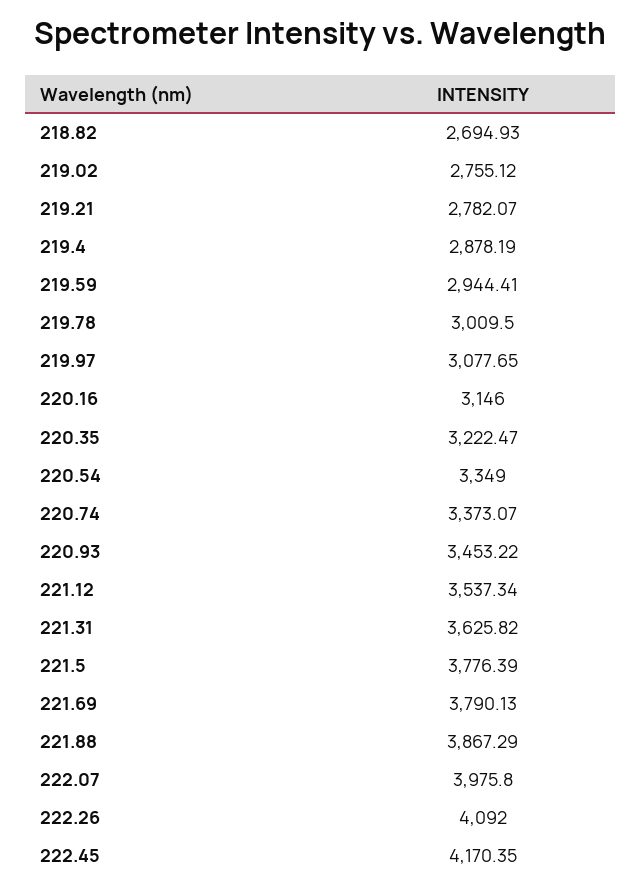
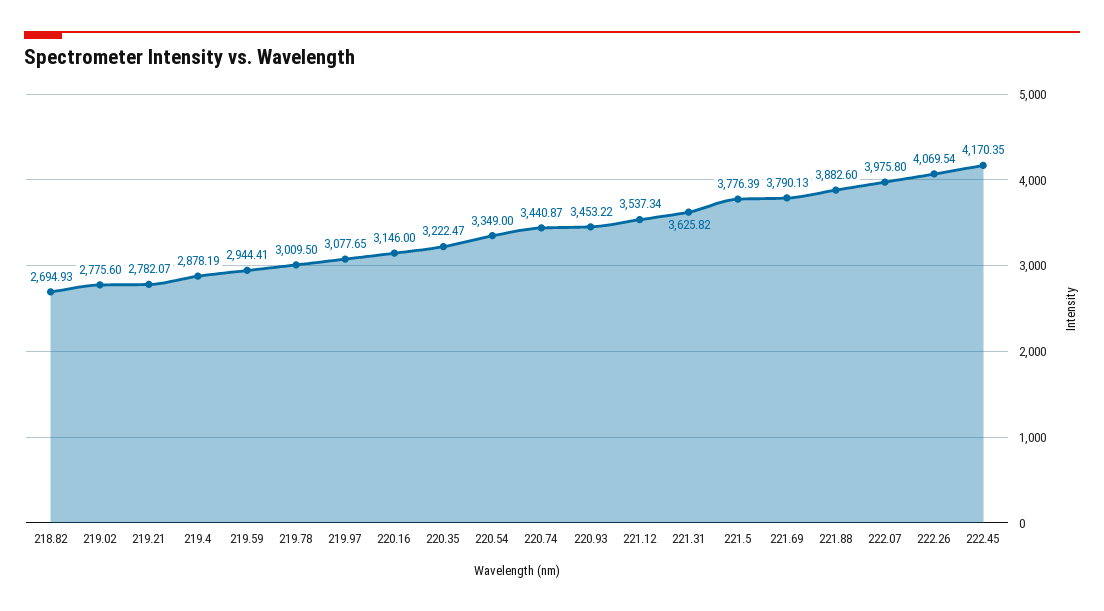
219.02: 2755.12 -> 2775.6
220.74: 3373.07 -> 3440.87
221.88: 3867.29 -> 3882.6
222.26: 4092 -> 4069.54

